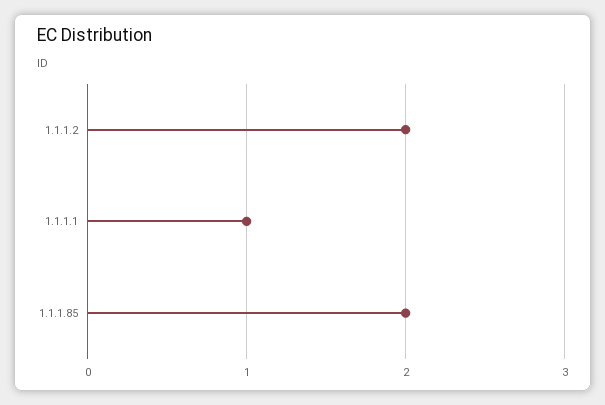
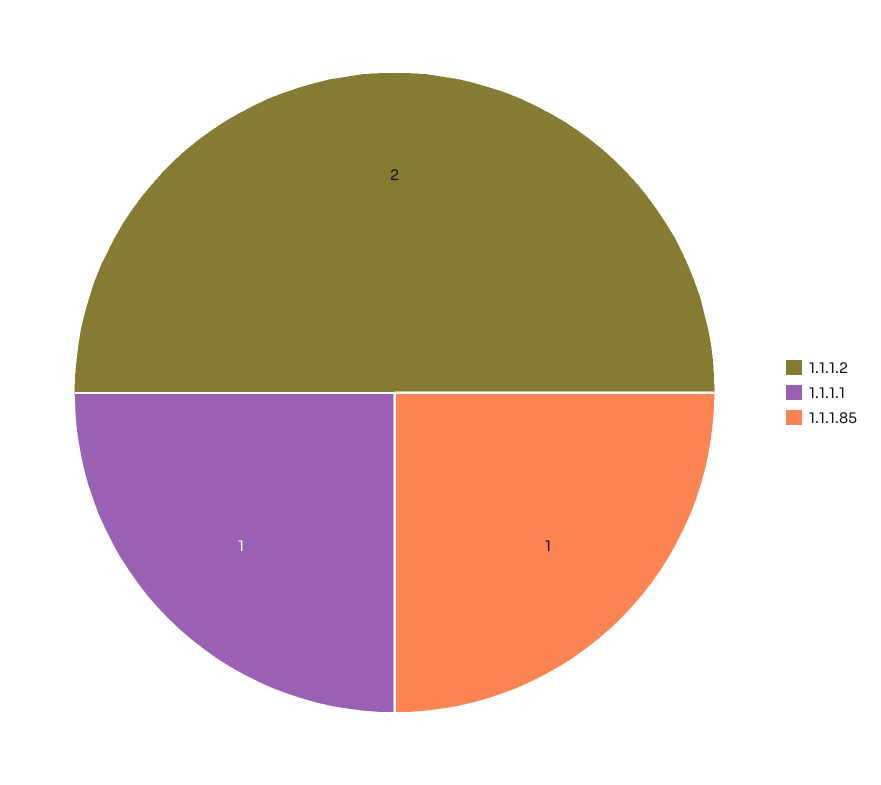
1.1.1.85: 2 -> 1

